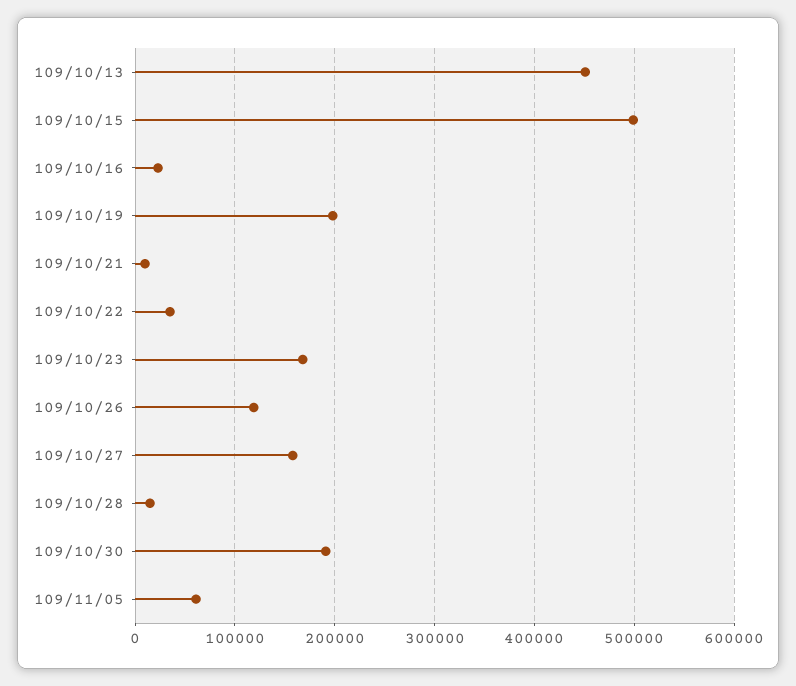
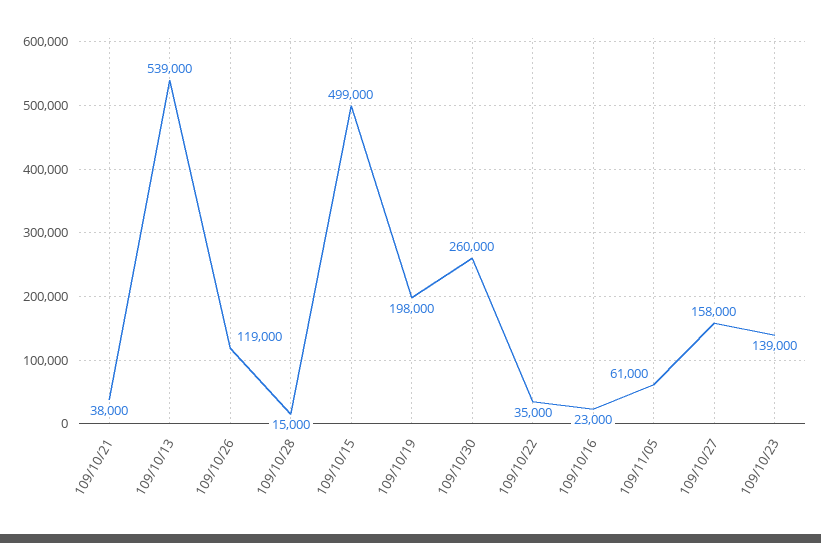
109/10/13: 450000 -> 539000
109/10/21: 10000 -> 38000
109/10/23: 170000 -> 139000
109/10/30: 190000 -> 260000

